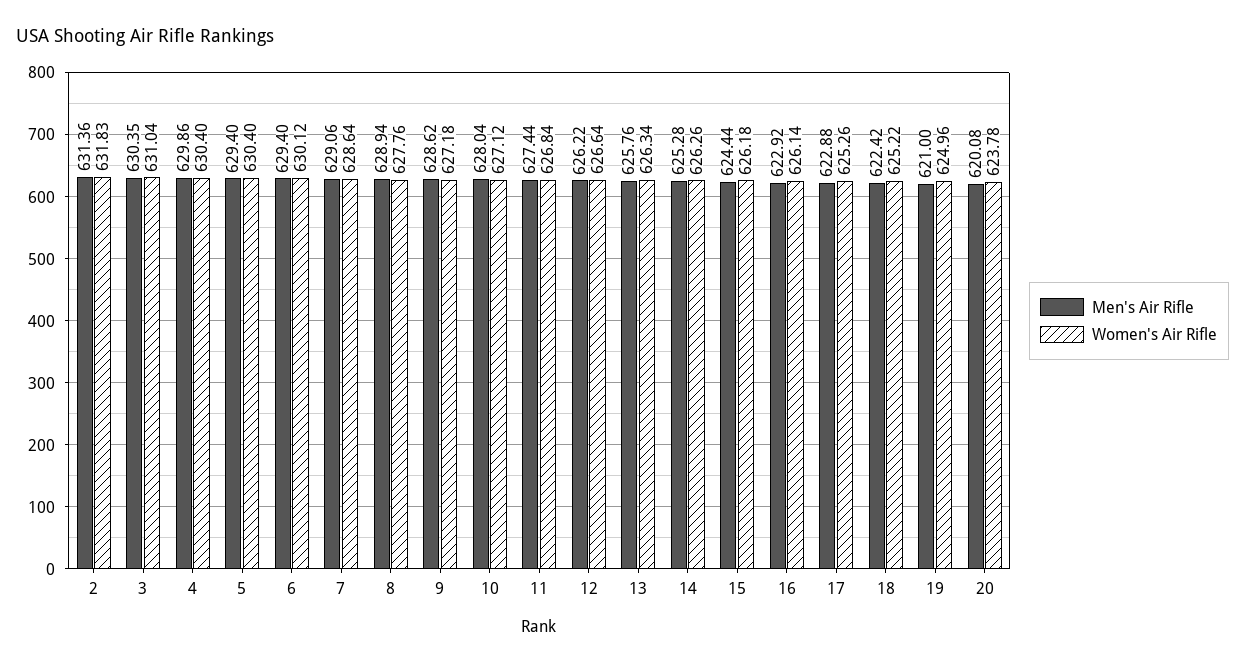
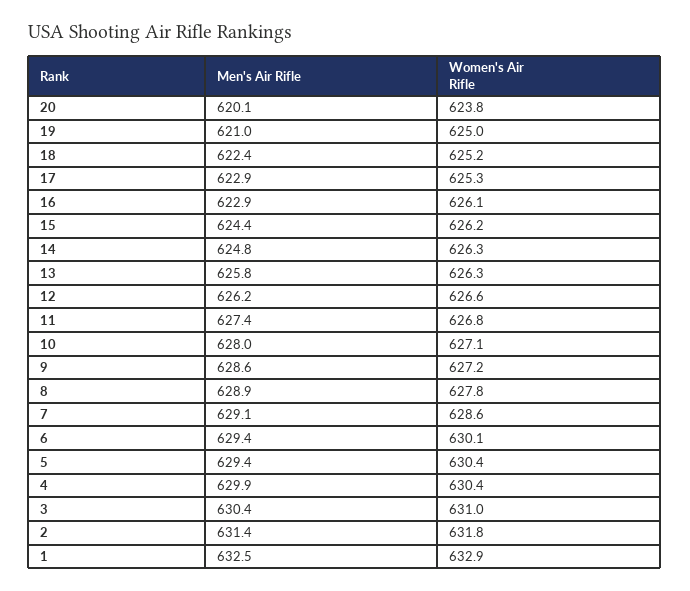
Men's Air Rifle, 14: 625.28 -> 624.8
Men's Air Rifle, 1: none -> 632.5
Women's Air Rifle, 1: none -> 632.9

